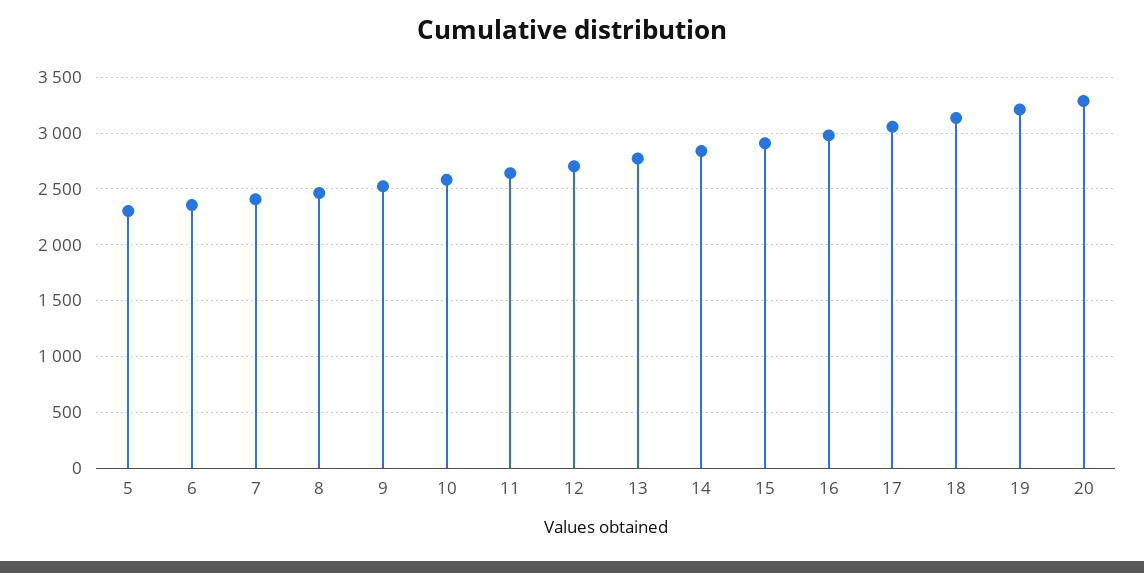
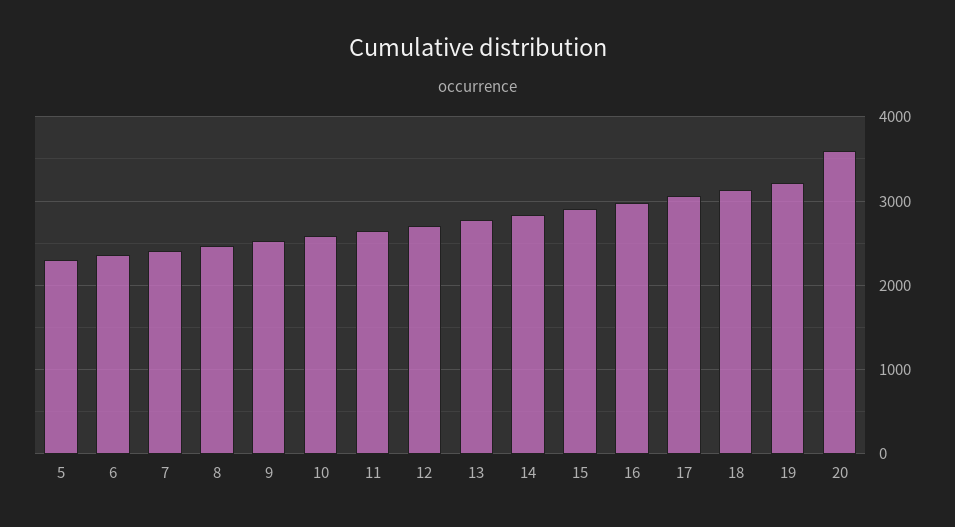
20: 3300 -> 3600

